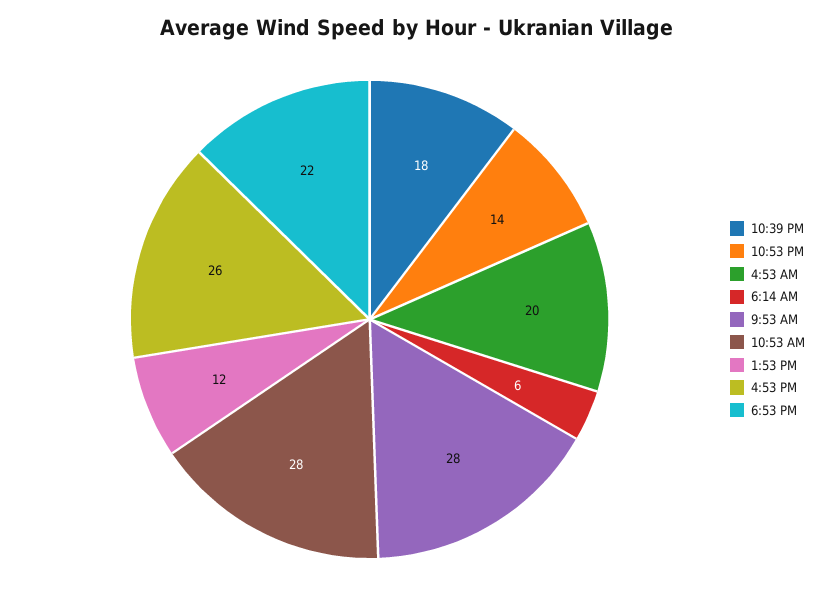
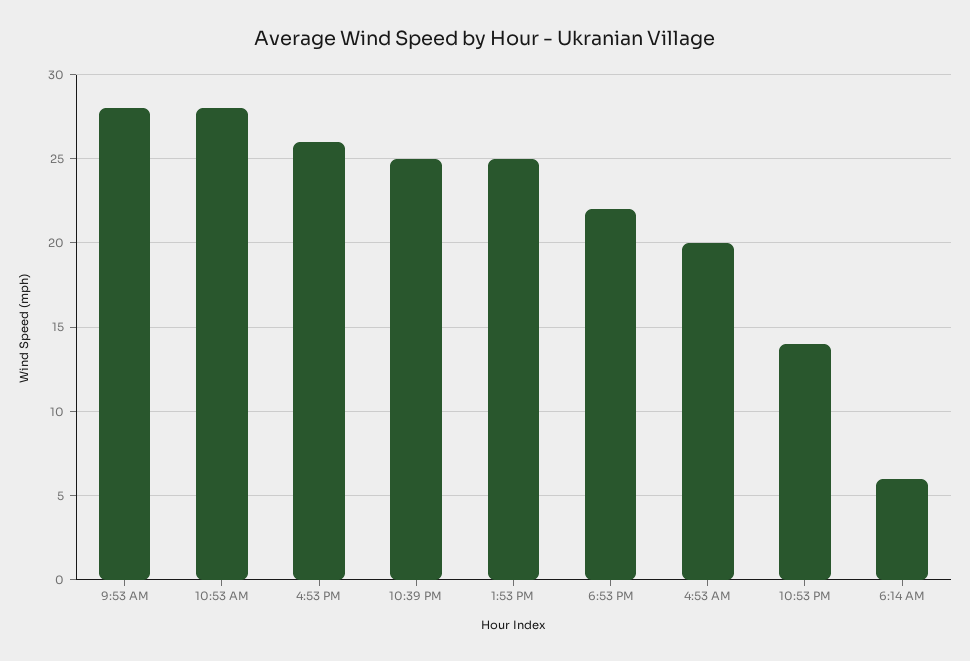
10:39 PM: 18 -> 25
1:53 PM: 12 -> 25

